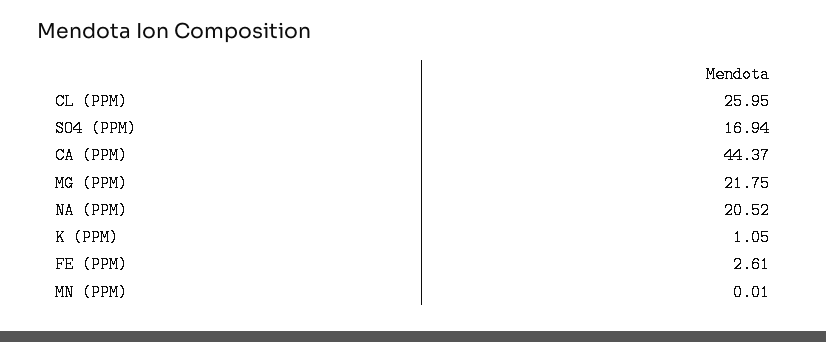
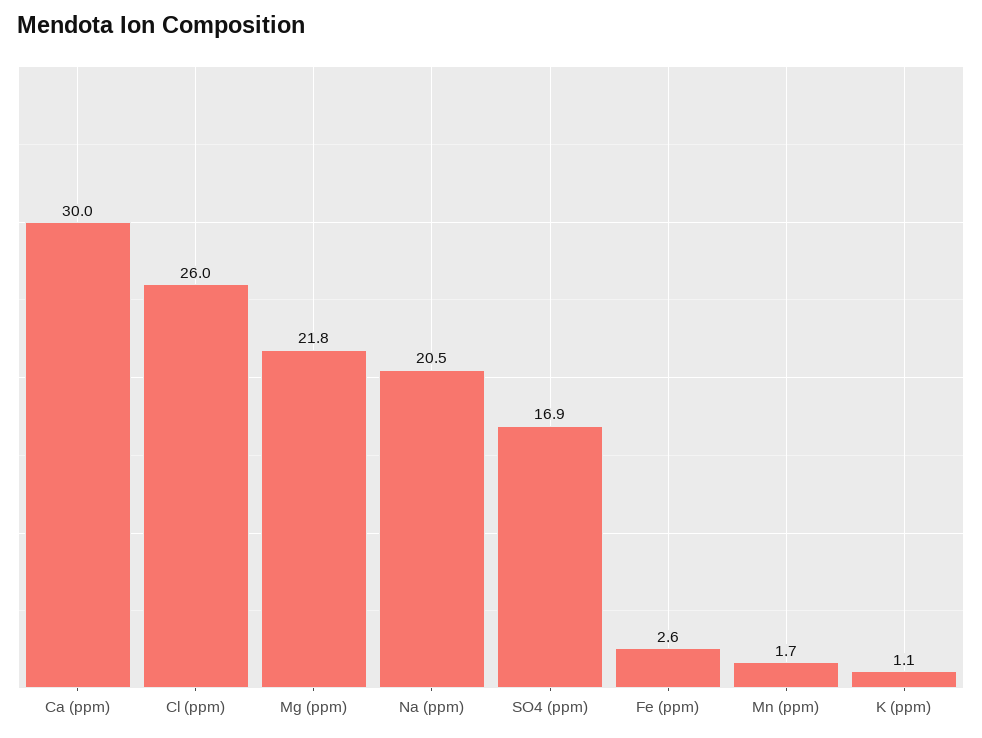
CA (PPM): 44.37 -> 30
MN (PPM): 0.01 -> 1.7

